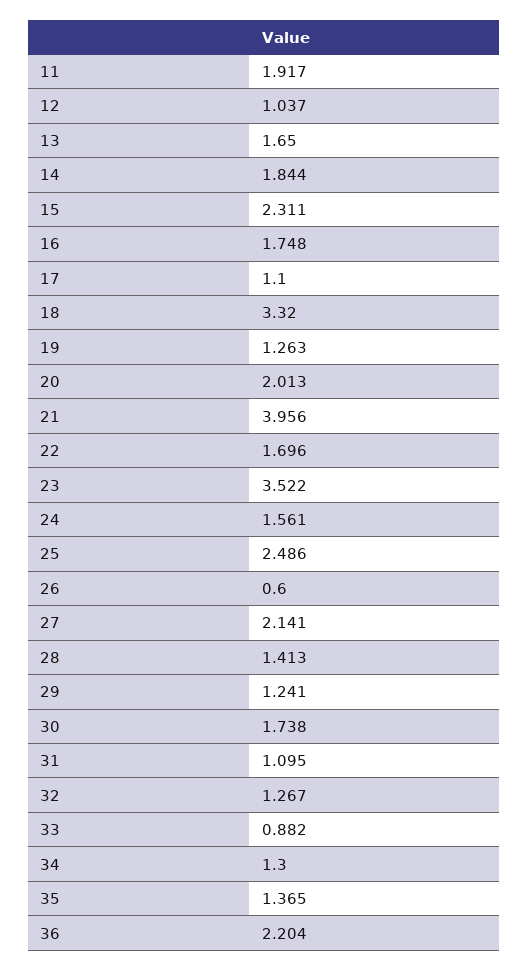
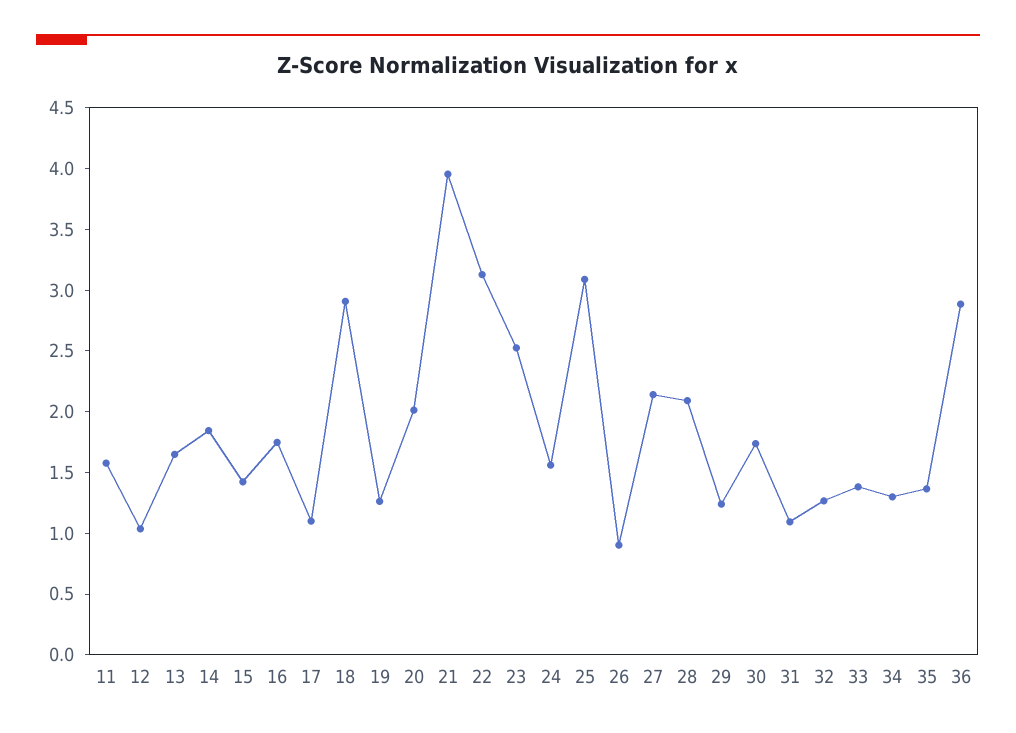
11: 1.917 -> 1.6
15: 2.311 -> 1.4
18: 3.32 -> 2.9
22: 1.696 -> 3.1
23: 3.522 -> 2.5
25: 2.486 -> 3.1
26: 0.6 -> 0.9
28: 1.413 -> 2.1
33: 0.882 -> 1.4
36: 2.204 -> 2.9

